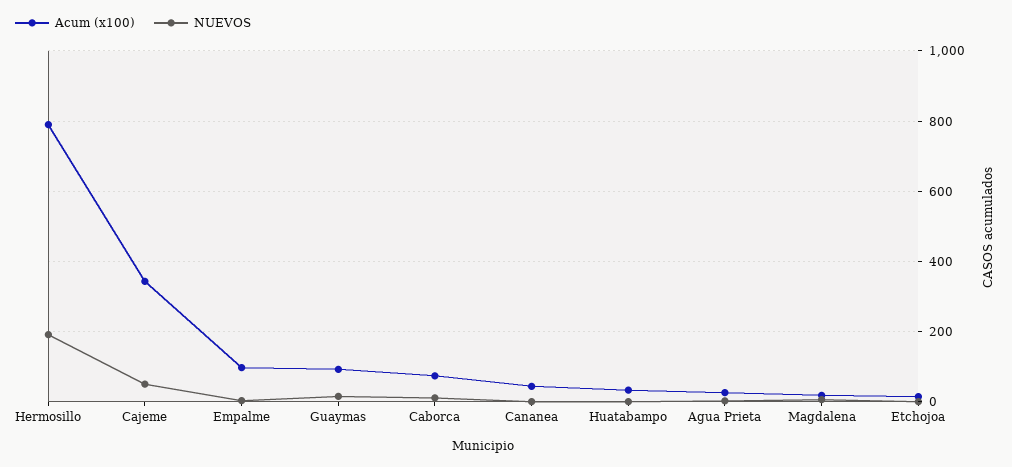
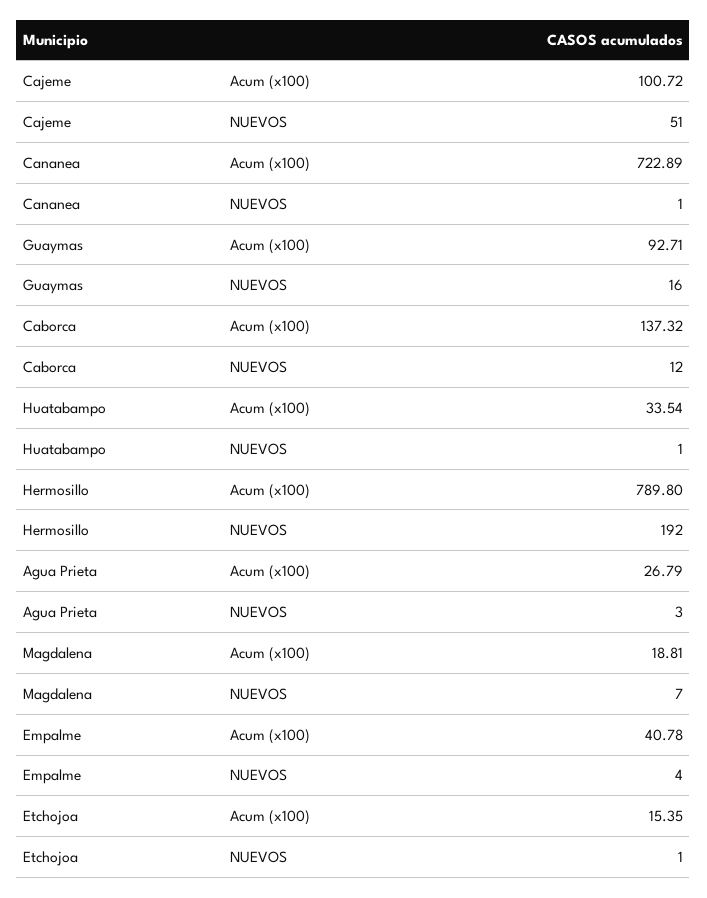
Acum (x100), Cajeme: 340 -> 100.72
Acum (x100), Empalme: 100 -> 40.78
Acum (x100), Caborca: 80 -> 137.32
Acum (x100), Cananea: 40 -> 722.89

